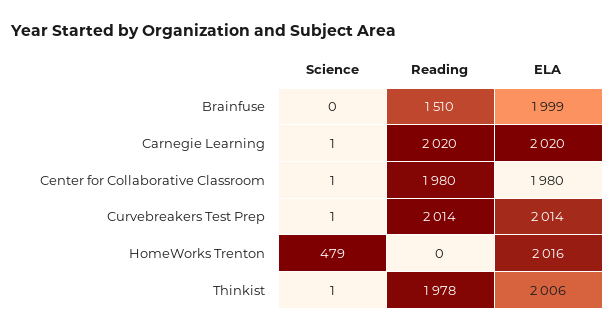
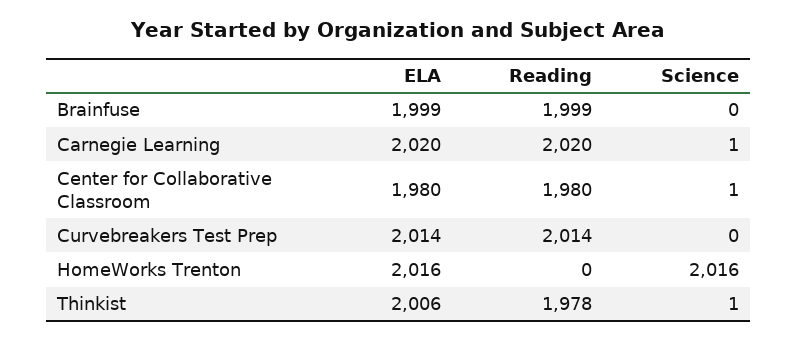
Reading, Brainfuse: 1510 -> 1999
Science, Curvebreakers Test Prep: 1 -> 0
Science, HomeWorks Trenton: 479 -> 2016

